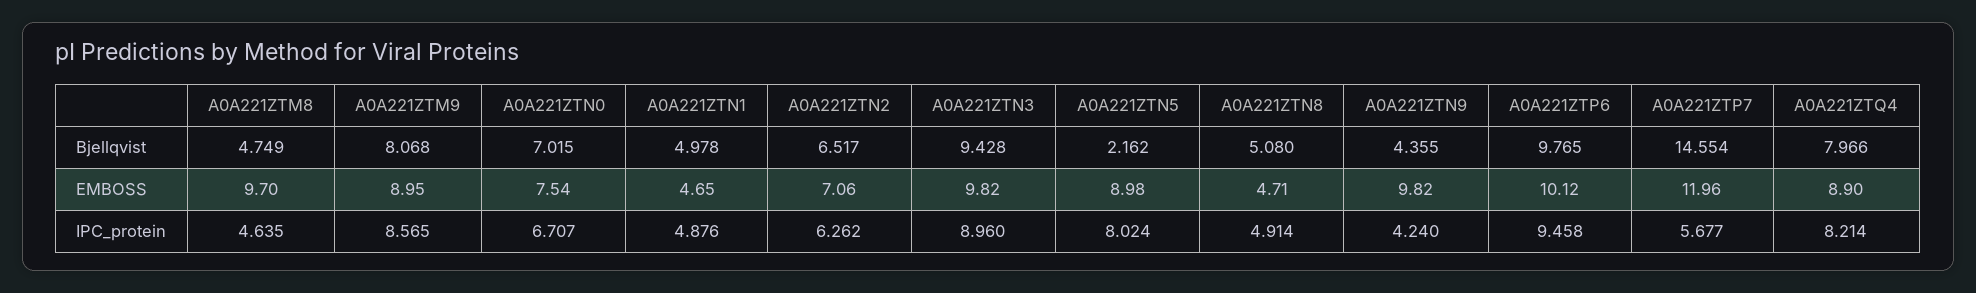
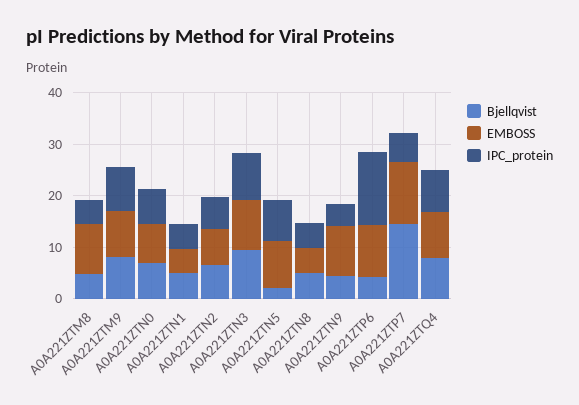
Bjellqvist, A0A221ZTP6: 9.765 -> 4
IPC_protein, A0A221ZTP6: 9.458 -> 14

